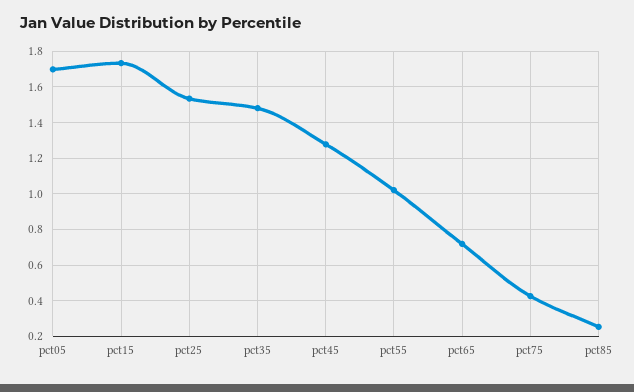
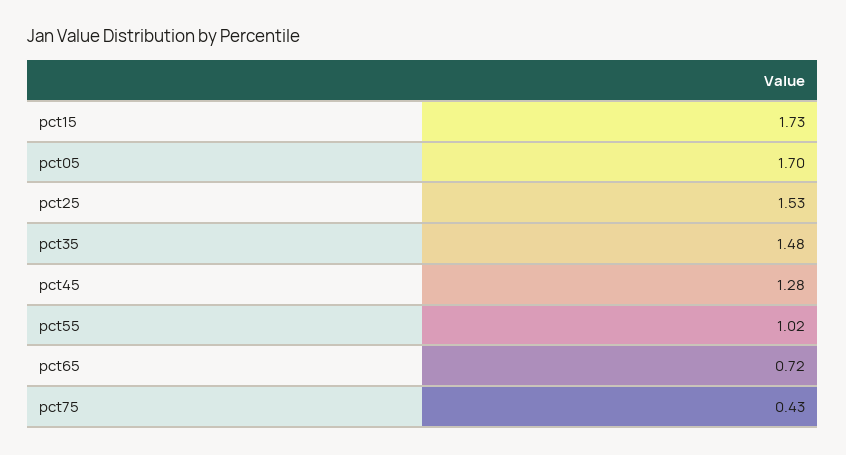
pct85: 0.25 -> none

